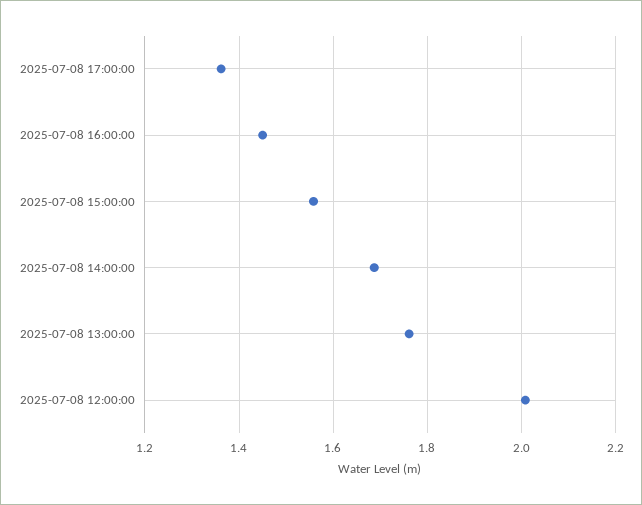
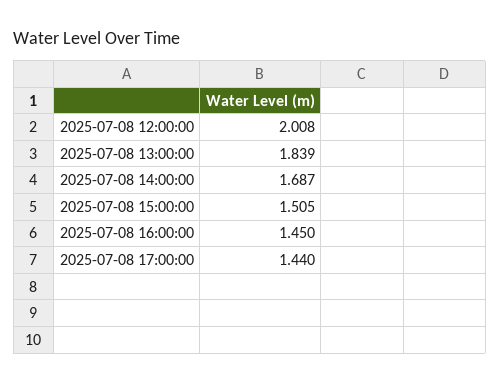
2025-07-08 17:00:00: 1.36 -> 1.44
2025-07-08 15:00:00: 1.56 -> 1.505
2025-07-08 13:00:00: 1.76 -> 1.839

